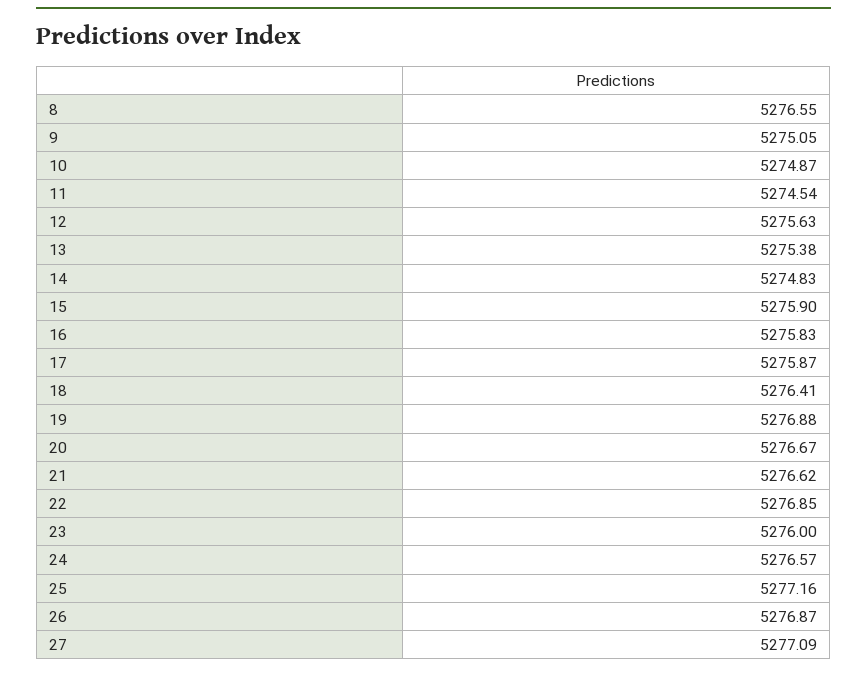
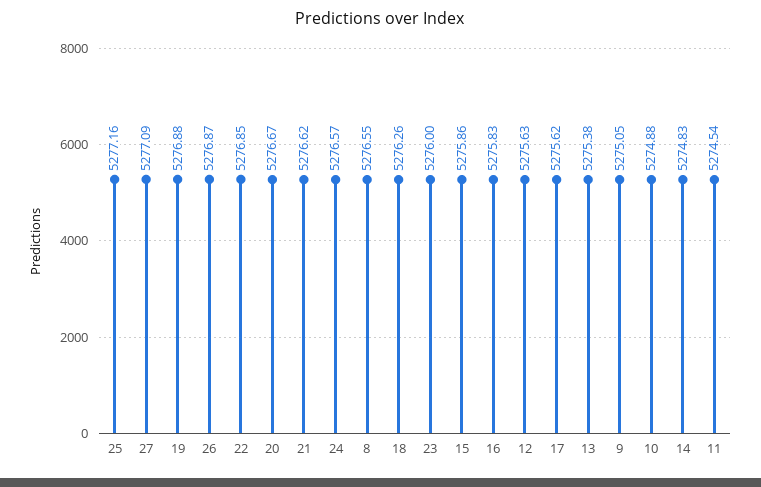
10: 5274.87 -> 5274.88
15: 5275.9 -> 5275.86
17: 5275.87 -> 5275.62
18: 5276.41 -> 5276.26

